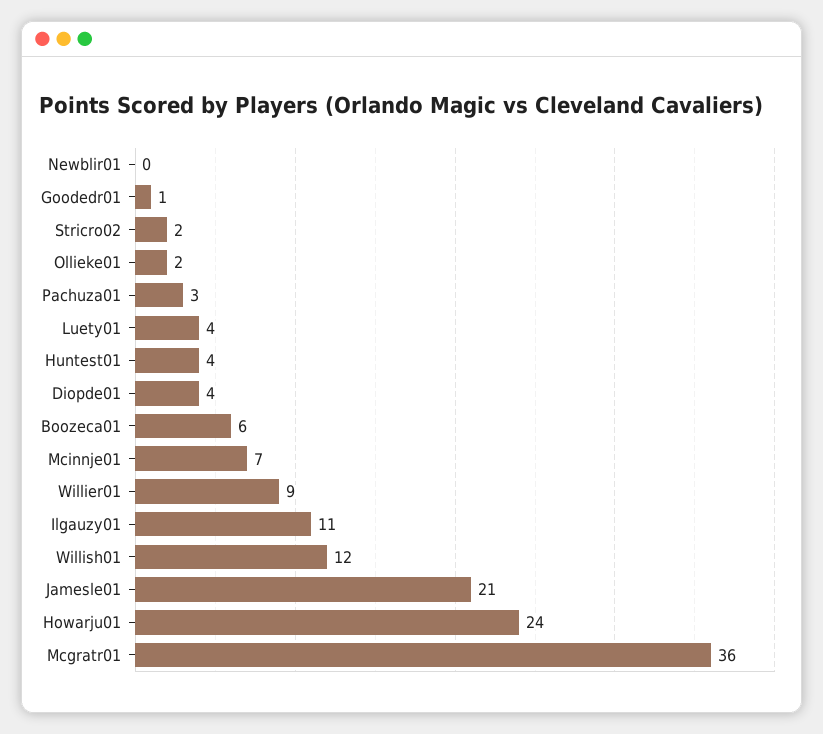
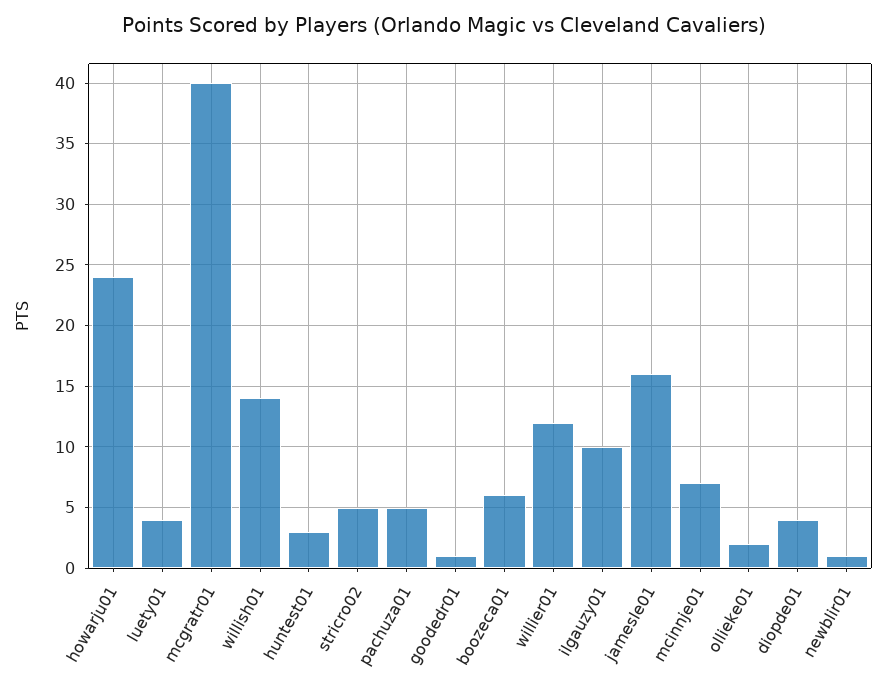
Newblir01: 0 -> 1
Stricro02: 2 -> 5
Pachuza01: 3 -> 5
Huntest01: 4 -> 3
Willier01: 9 -> 12
Ilgauzy01: 11 -> 10
Willish01: 12 -> 14
Jamesle01: 21 -> 16
Mcgratr01: 36 -> 40

